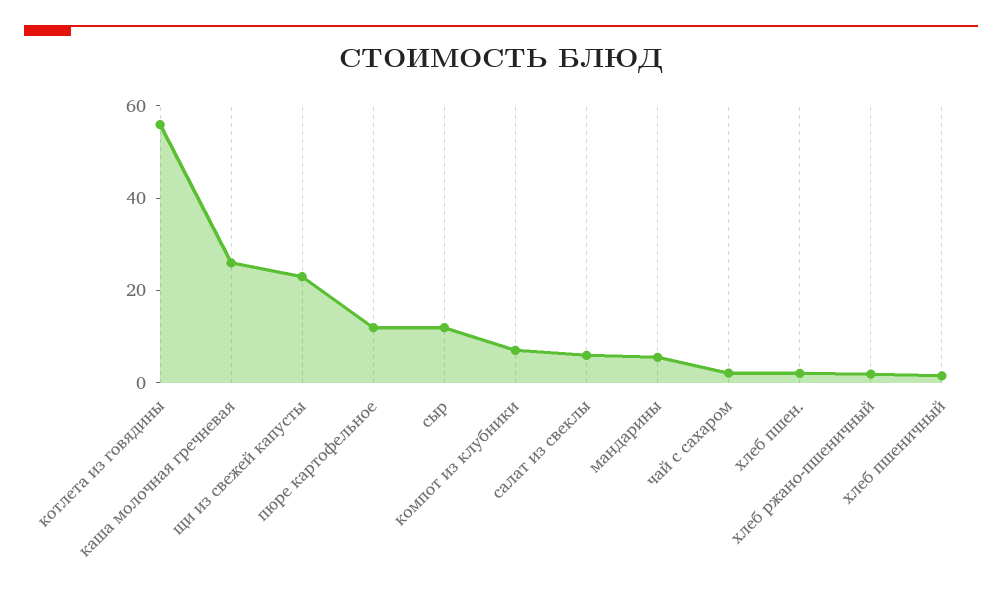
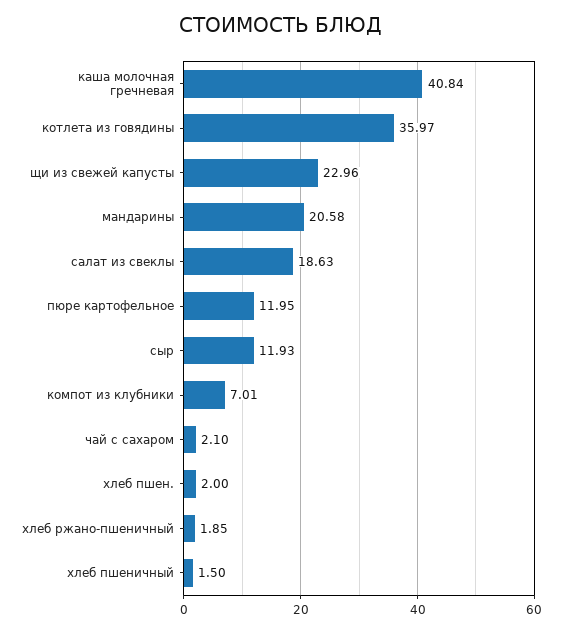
котлета из говядины: 55 -> 35.97
каша молочная гречневая: 25 -> 40.84
салат из свеклы: 5 -> 18.63
мандарины: 5 -> 20.58

